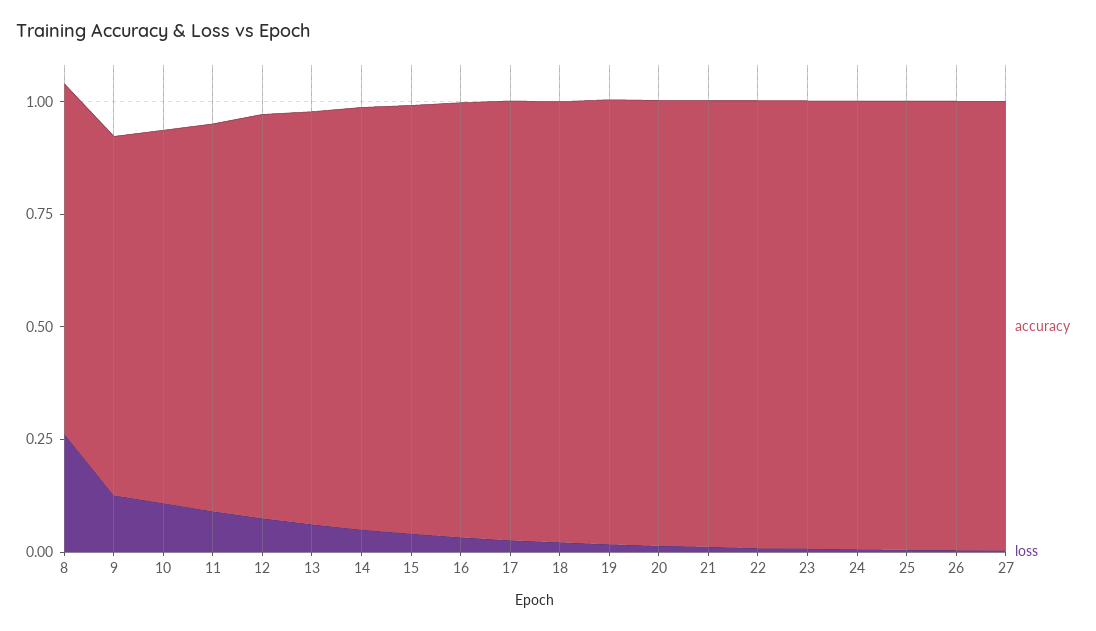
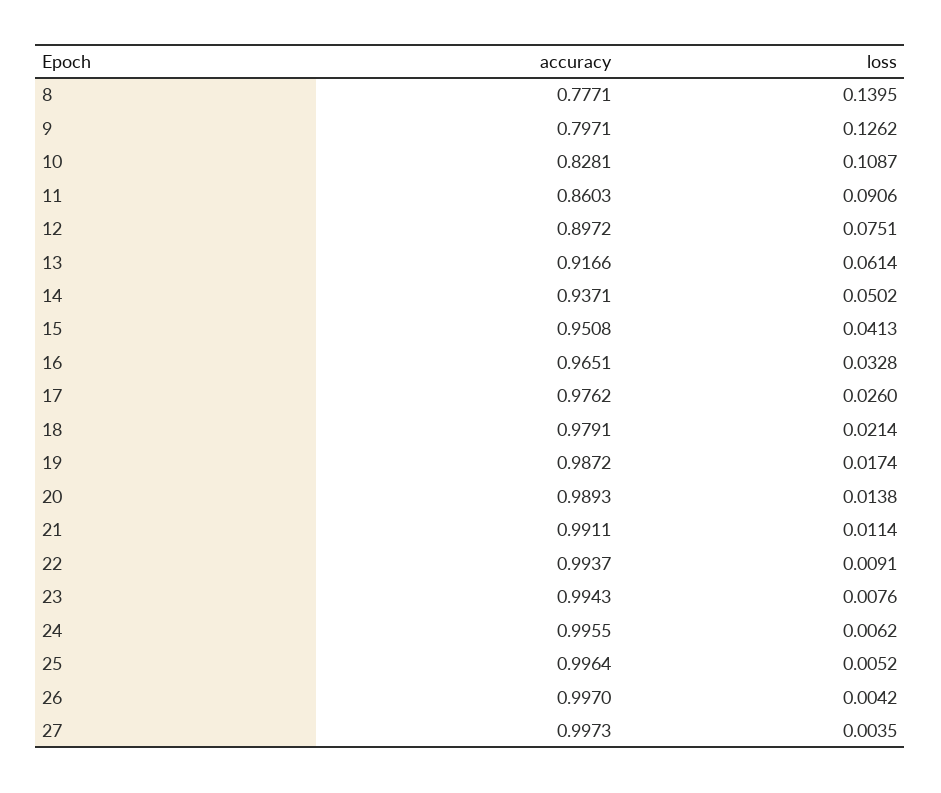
loss, 8: 0.25 -> 0.1395

